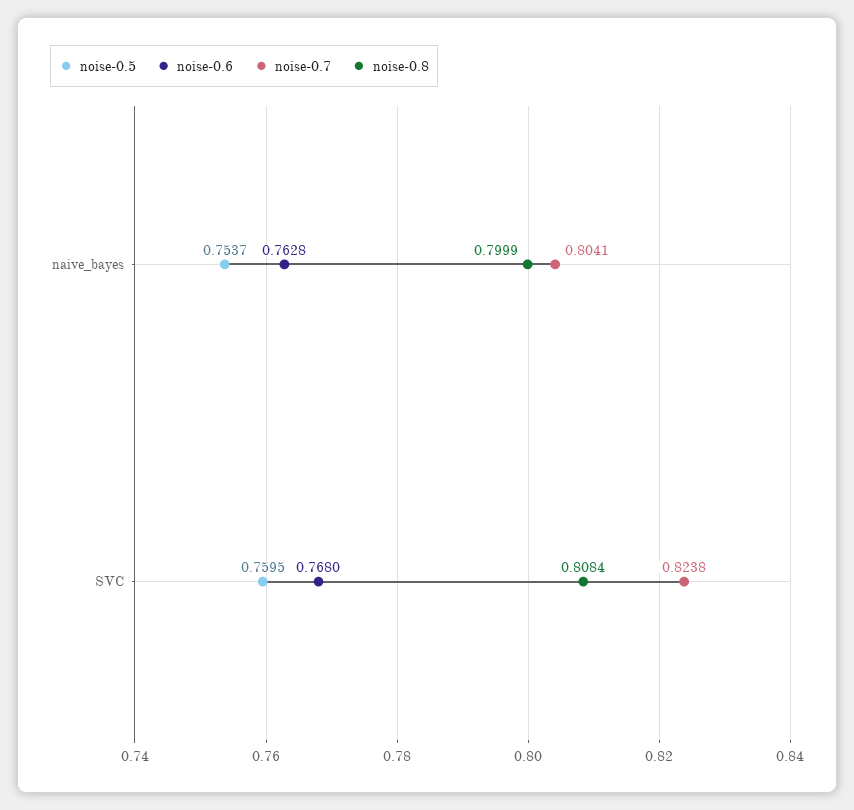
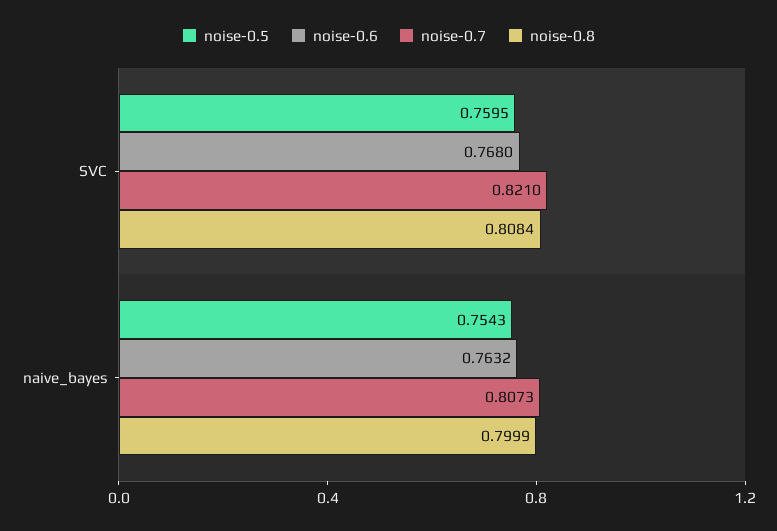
noise-0.5, naive_bayes: 0.7537 -> 0.7543
noise-0.6, naive_bayes: 0.7628 -> 0.7632
noise-0.7, naive_bayes: 0.8041 -> 0.8073
noise-0.7, SVC: 0.8238 -> 0.821

